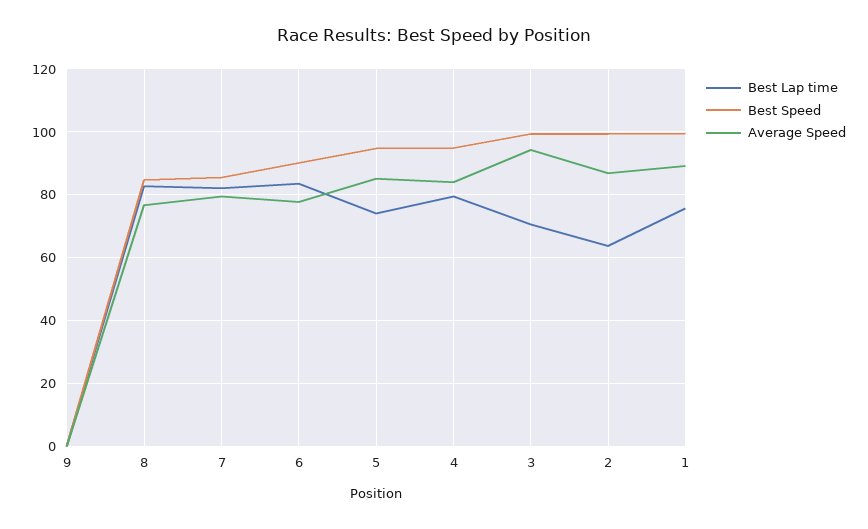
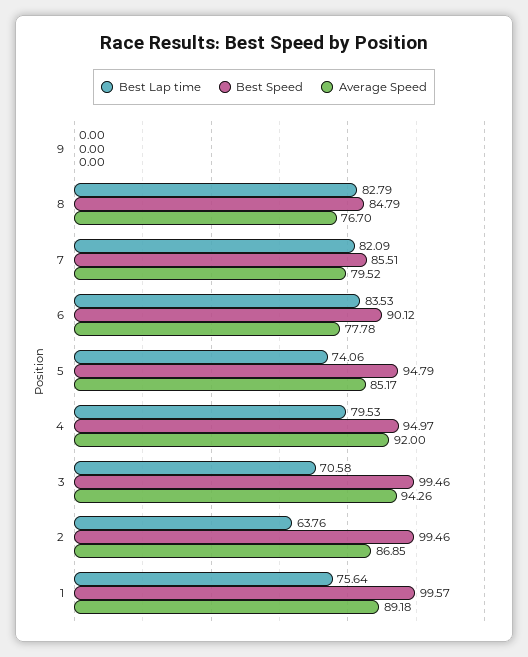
Average Speed, 4: 84 -> 92

